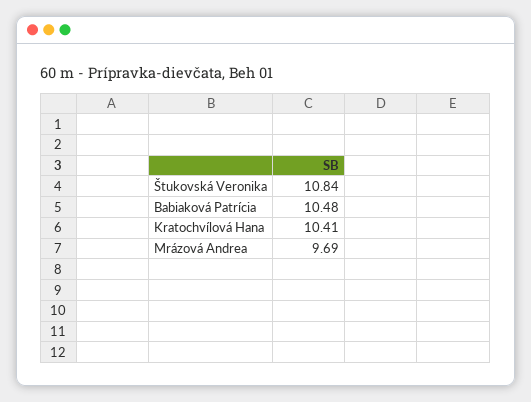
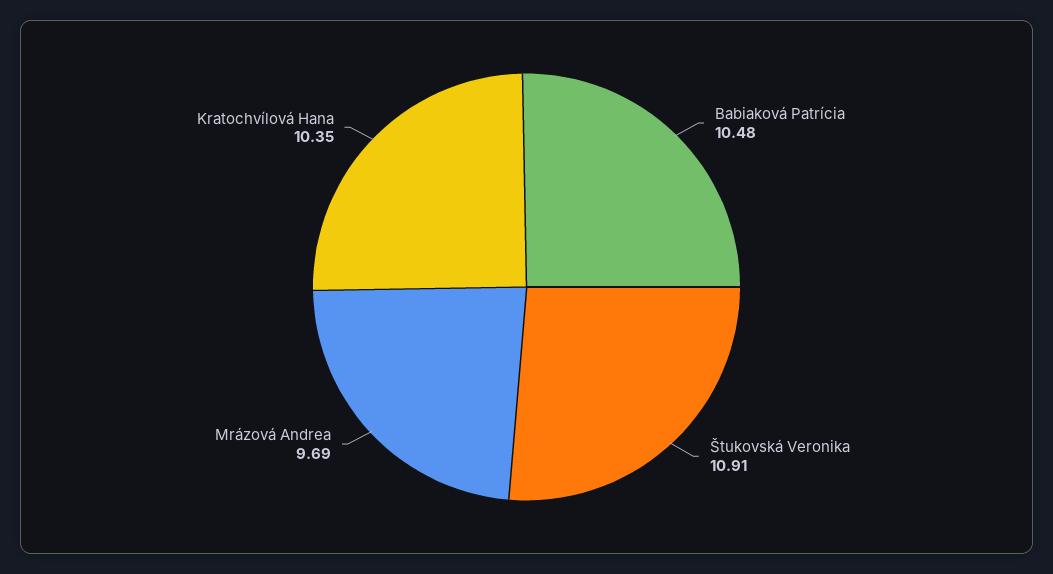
Štukovská Veronika: 10.84 -> 10.91
Kratochvílová Hana: 10.41 -> 10.35

